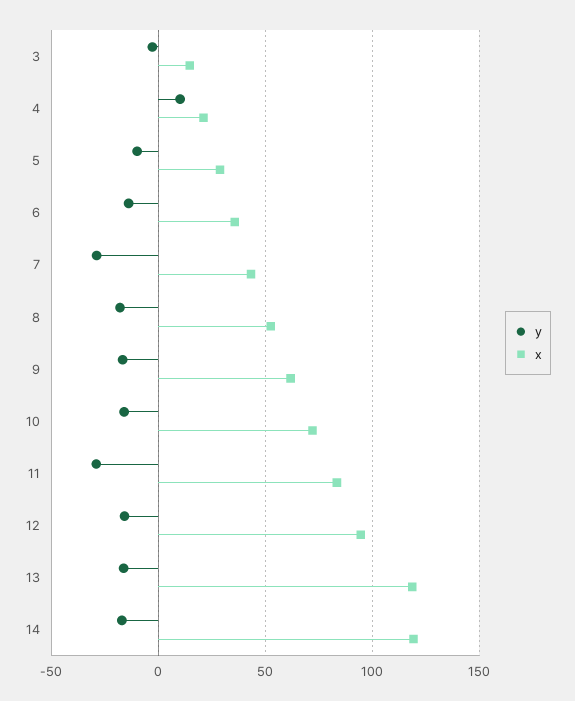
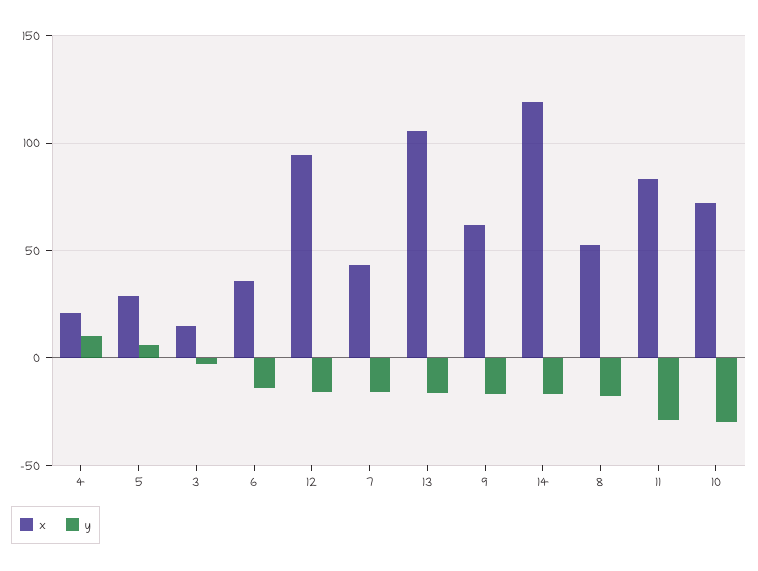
y, 5: -10 -> 5
y, 7: -30 -> -15
y, 10: -15 -> -30
x, 13: 120 -> 105

